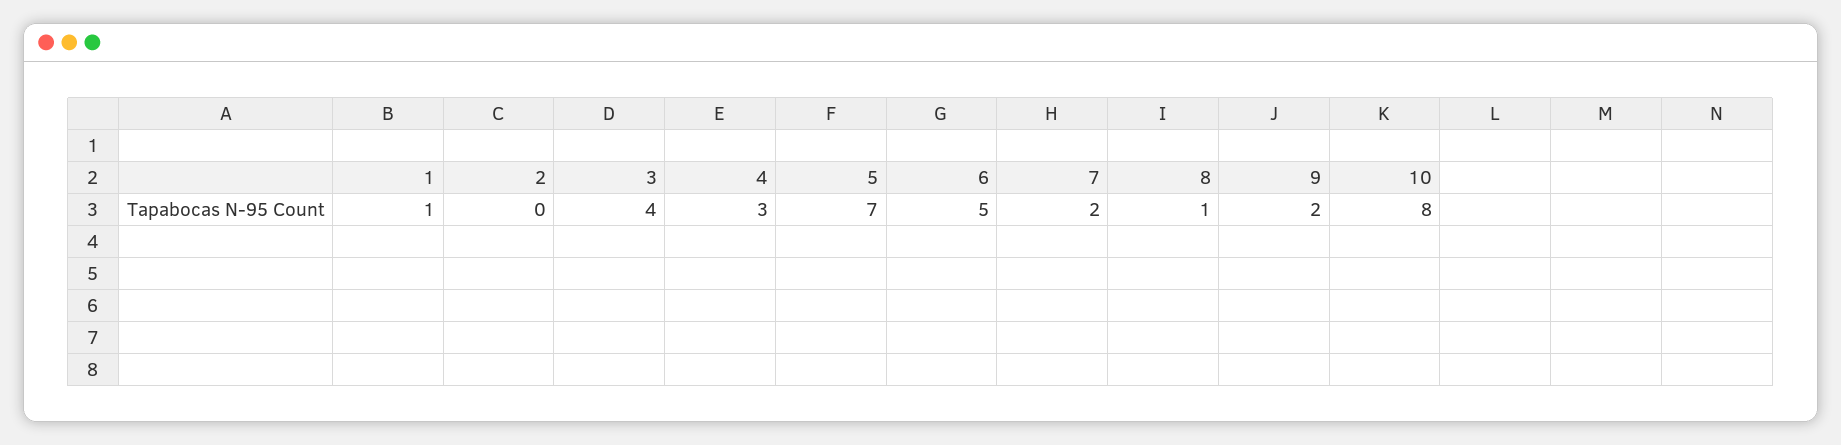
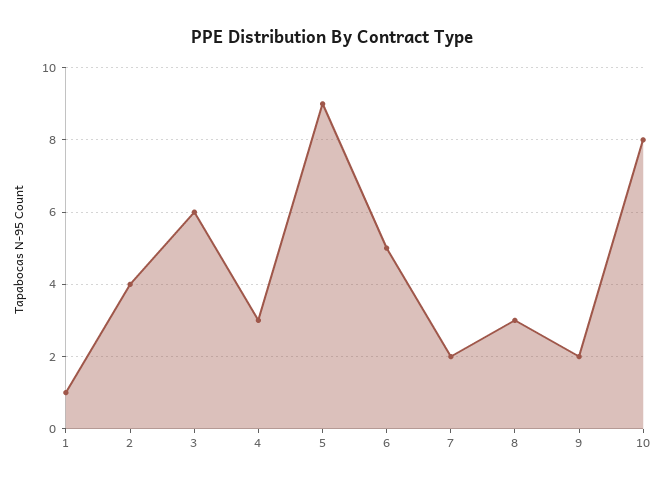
2: 0 -> 4
3: 4 -> 6
5: 7 -> 9
8: 1 -> 3

